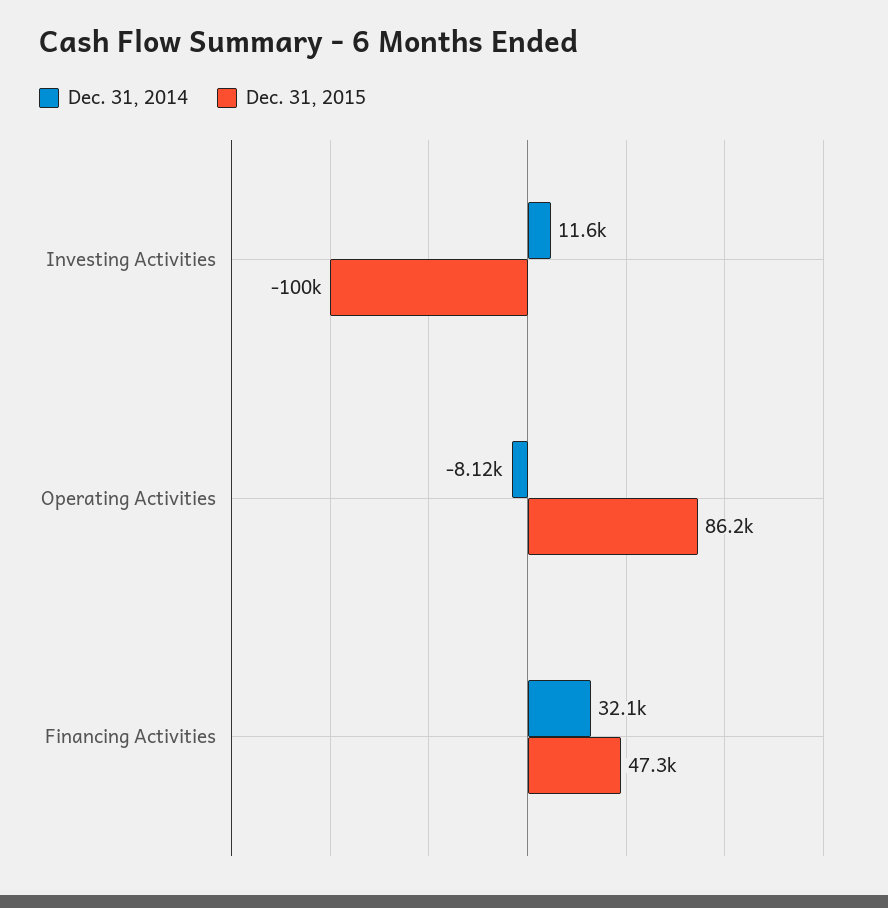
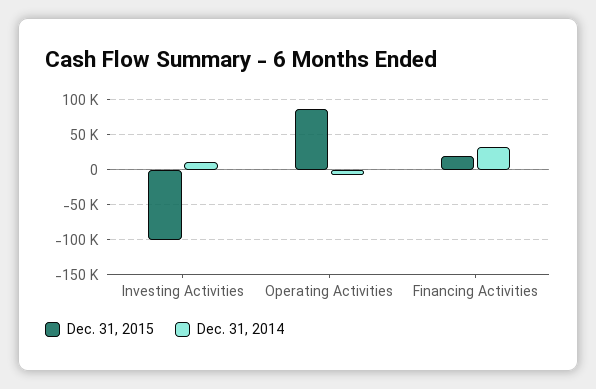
Dec. 31, 2015, Financing Activities: 47300 -> 20000

